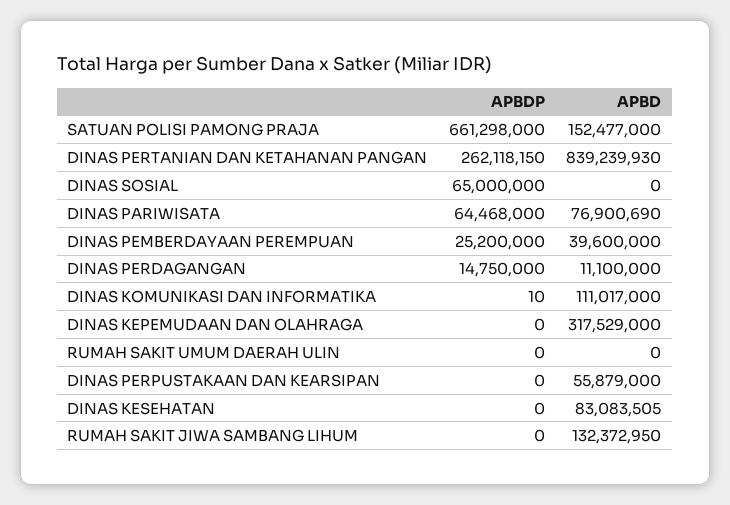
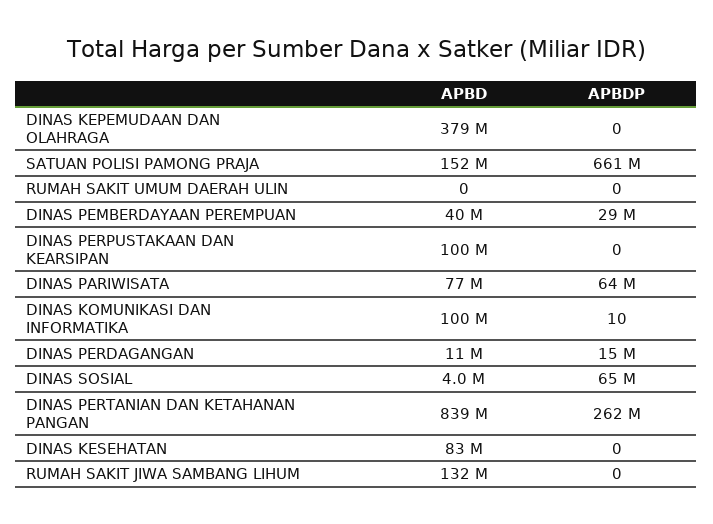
APBD, DINAS SOSIAL: 0 -> 4000000
APBDP, DINAS PEMBERDAYAAN PEREMPUAN: 25200000 -> 29000000
APBD, DINAS KOMUNIKASI DAN INFORMATIKA: 111017000 -> 100000000
APBD, DINAS KEPEMUDAAN DAN OLAHRAGA: 317529000 -> 379000000
APBD, DINAS PERPUSTAKAAN DAN KEARSIPAN: 55879000 -> 100000000

